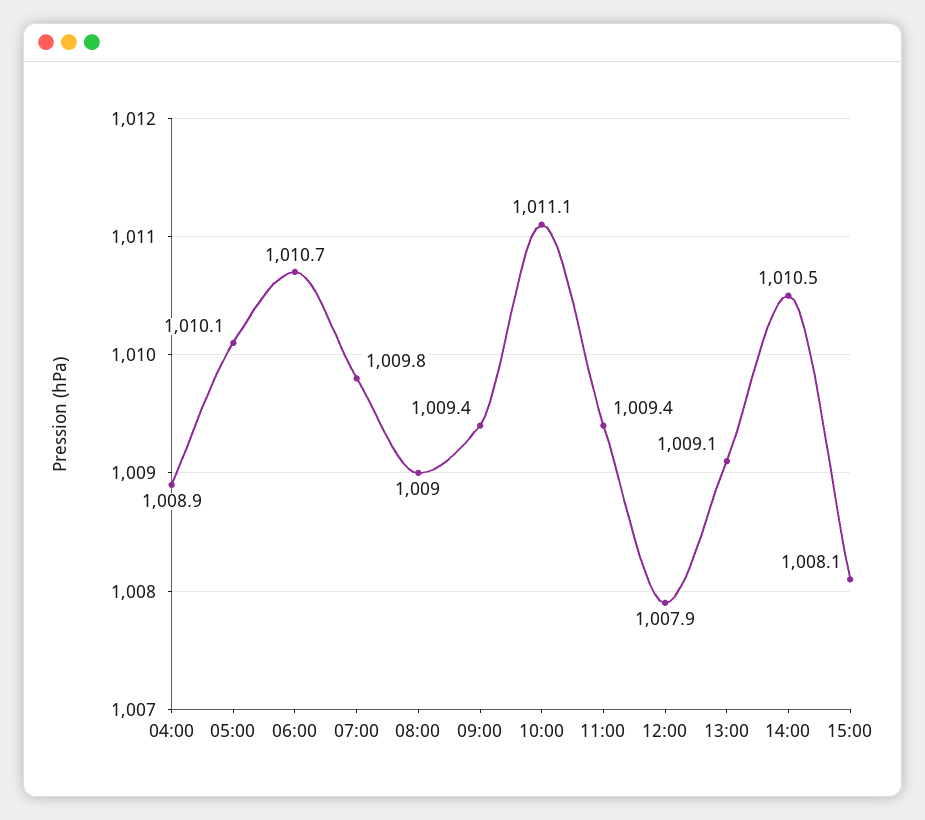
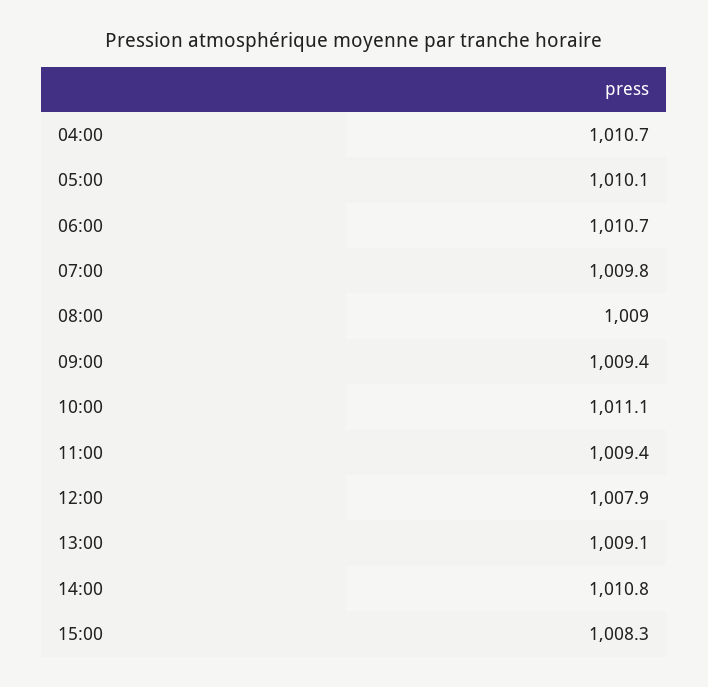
04:00: 1008.9 -> 1010.7
14:00: 1010.5 -> 1010.8
15:00: 1008.1 -> 1008.3

